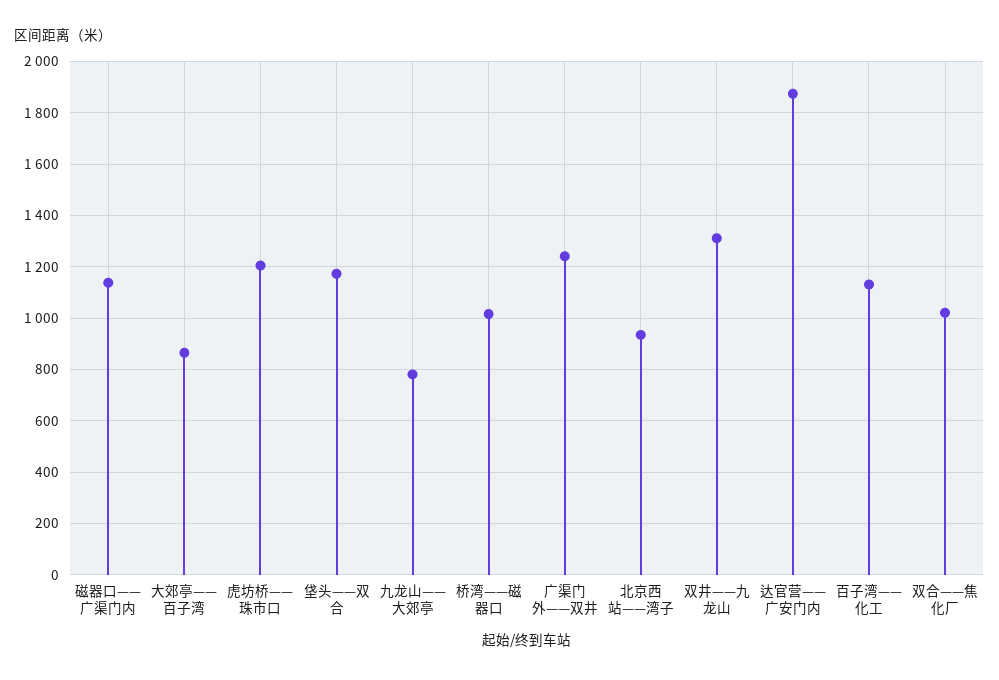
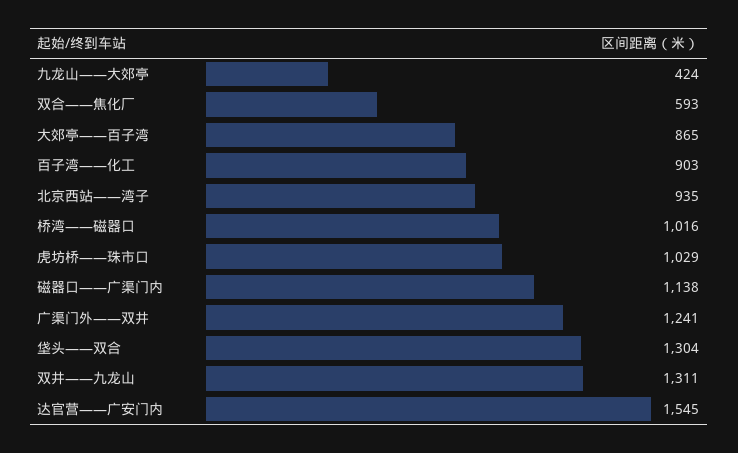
虎坊桥——珠市口: 1200 -> 1029
垡头——双合: 1175 -> 1304
九龙山——大郊亭: 775 -> 424
达官营——广安门内: 1875 -> 1545
百子湾——化工: 1125 -> 903
双合——焦化厂: 1025 -> 593

